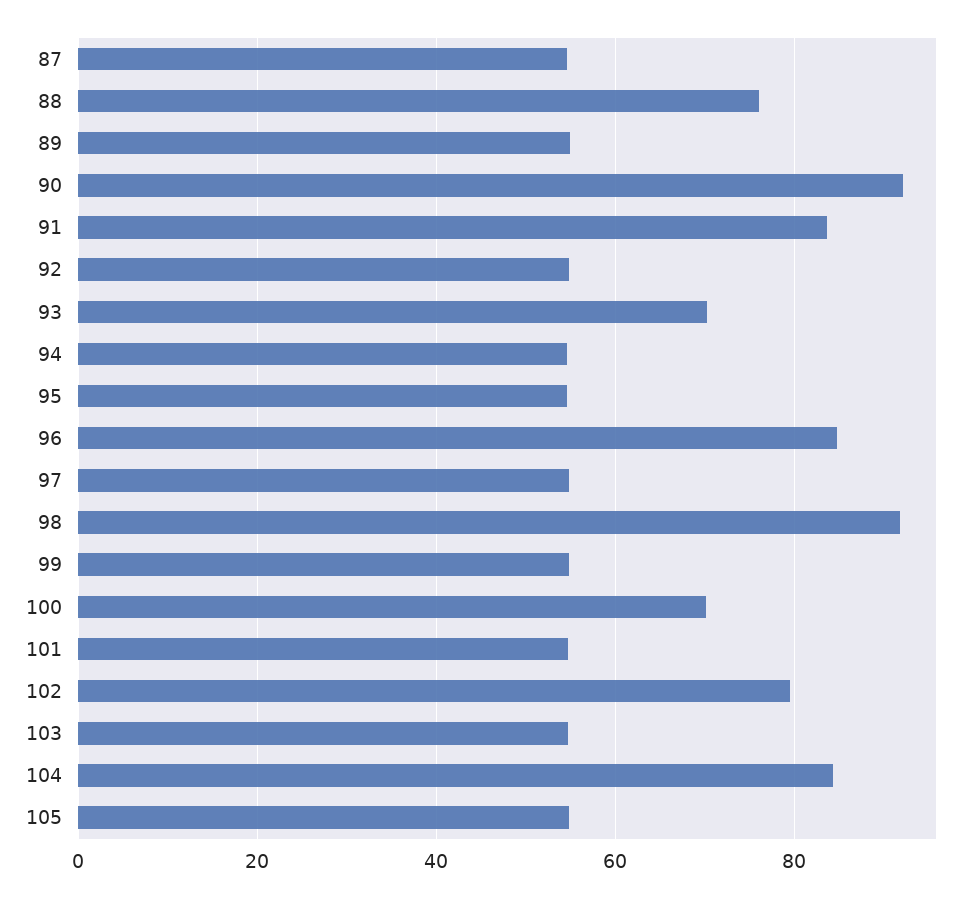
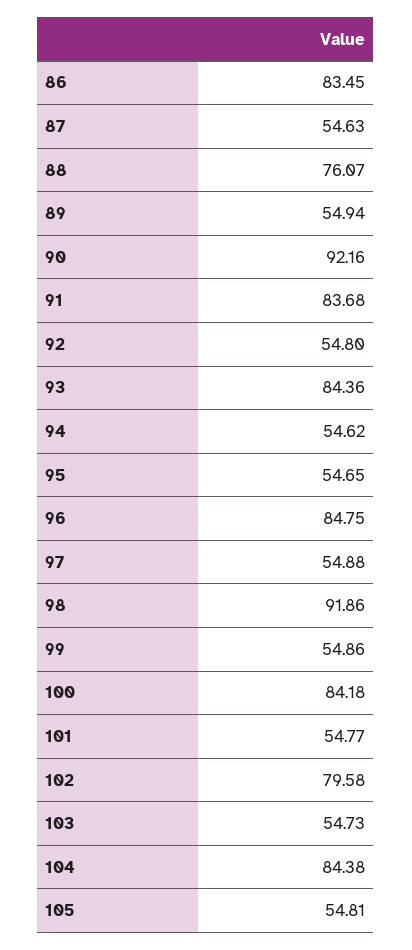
93: 70 -> 84.36
100: 70 -> 84.18
86: none -> 83.45

